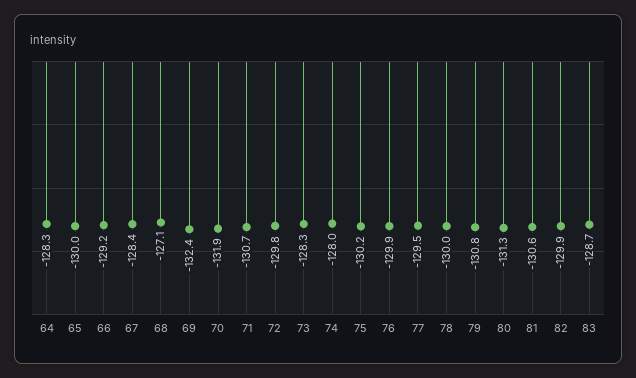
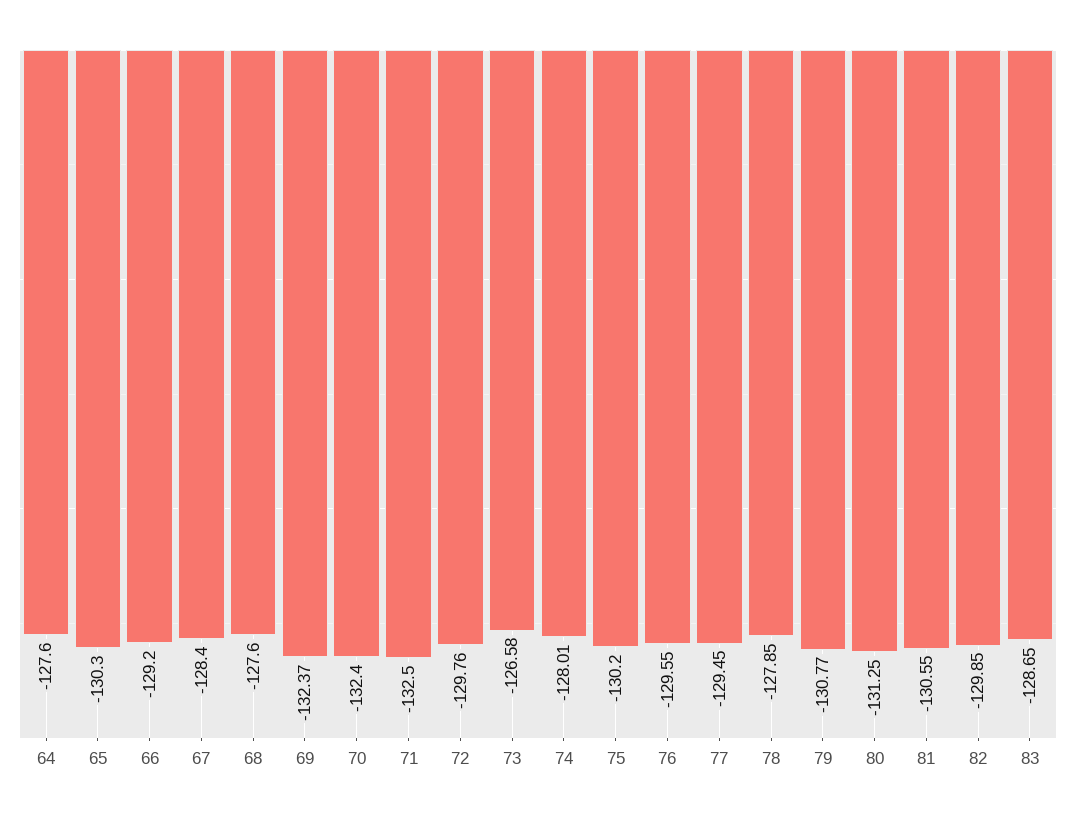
64: -128.3 -> -127.6
65: -130 -> -130.3
68: -127.1 -> -127.6
70: -131.9 -> -132.4
71: -130.7 -> -132.5
73: -128.3 -> -126.58
76: -129.9 -> -129.55
78: -130 -> -127.85

